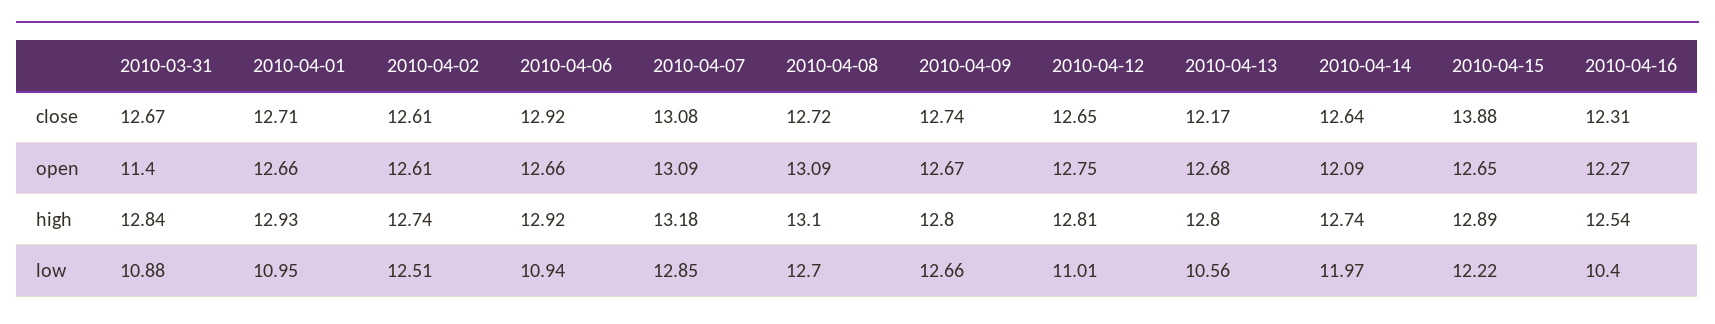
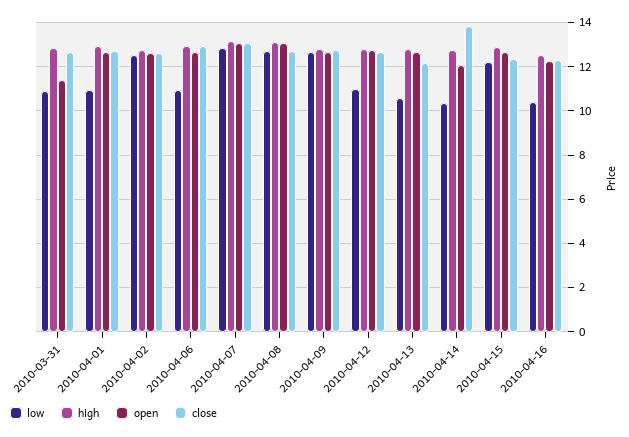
close, 2010-04-14: 12.64 -> 14
close, 2010-04-15: 13.88 -> 12.5
low, 2010-04-14: 11.97 -> 10.5

